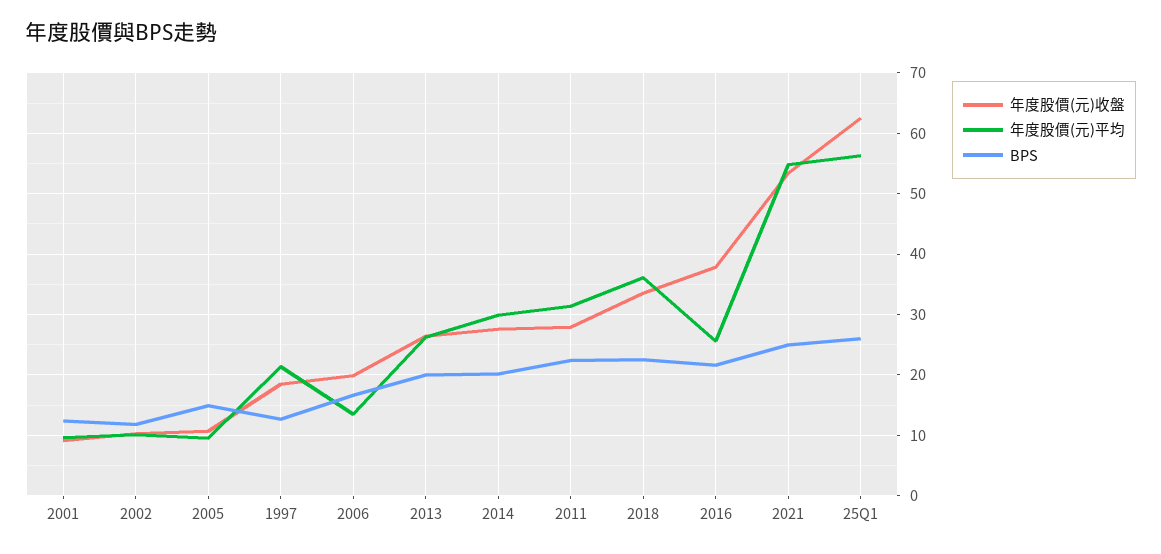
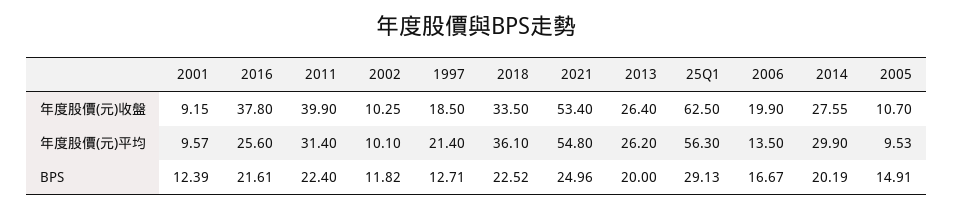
年度股價(元)收盤, 2011: 28 -> 39.9
BPS, 25Q1: 26 -> 29.13

